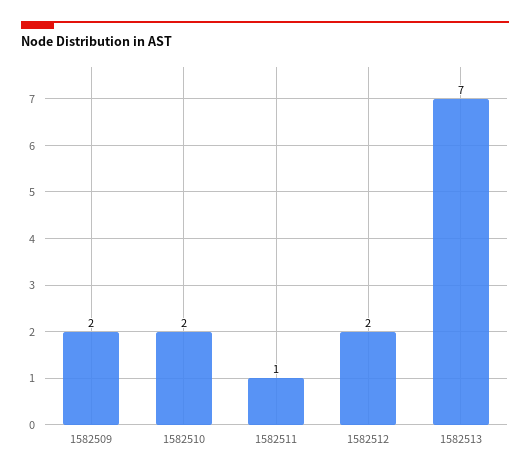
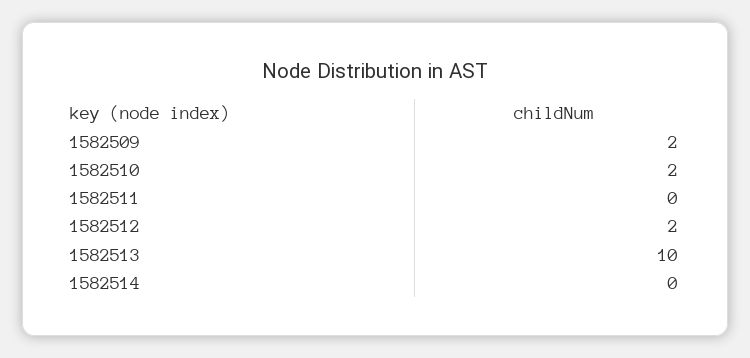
1582511: 1 -> 0
1582513: 7 -> 10
1582514: none -> 0

